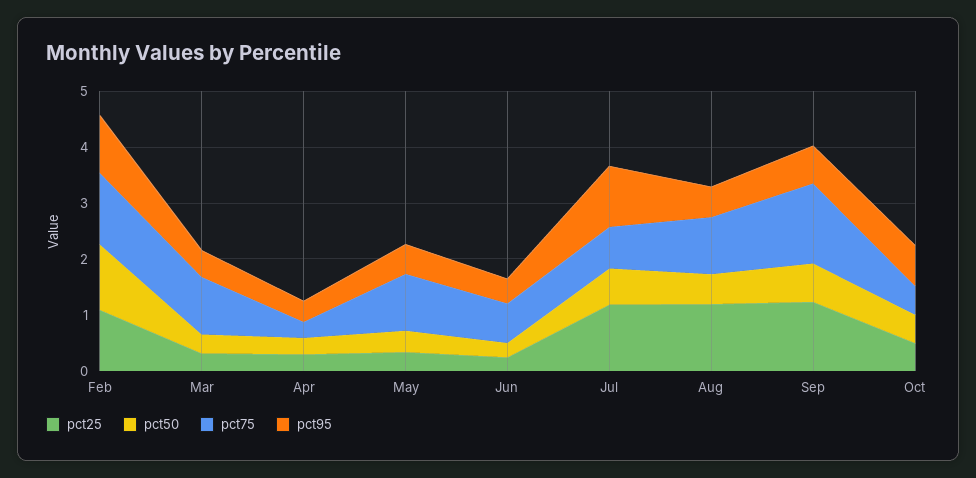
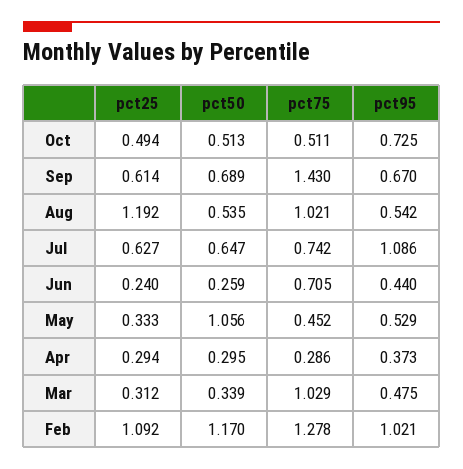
pct50, May: 0.4 -> 1.056
pct75, May: 1 -> 0.452
pct25, Jul: 1.2 -> 0.627
pct25, Sep: 1.2 -> 0.614

